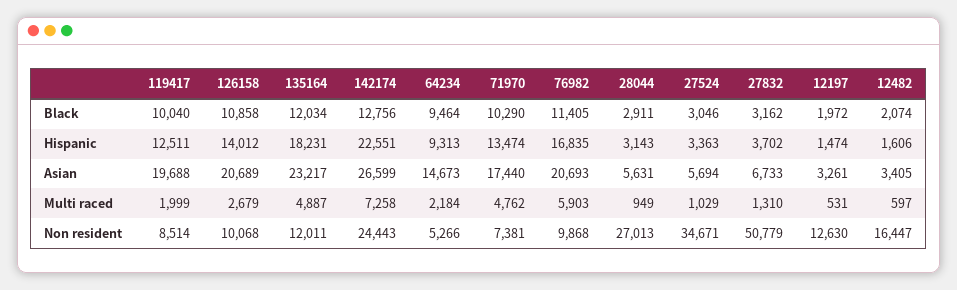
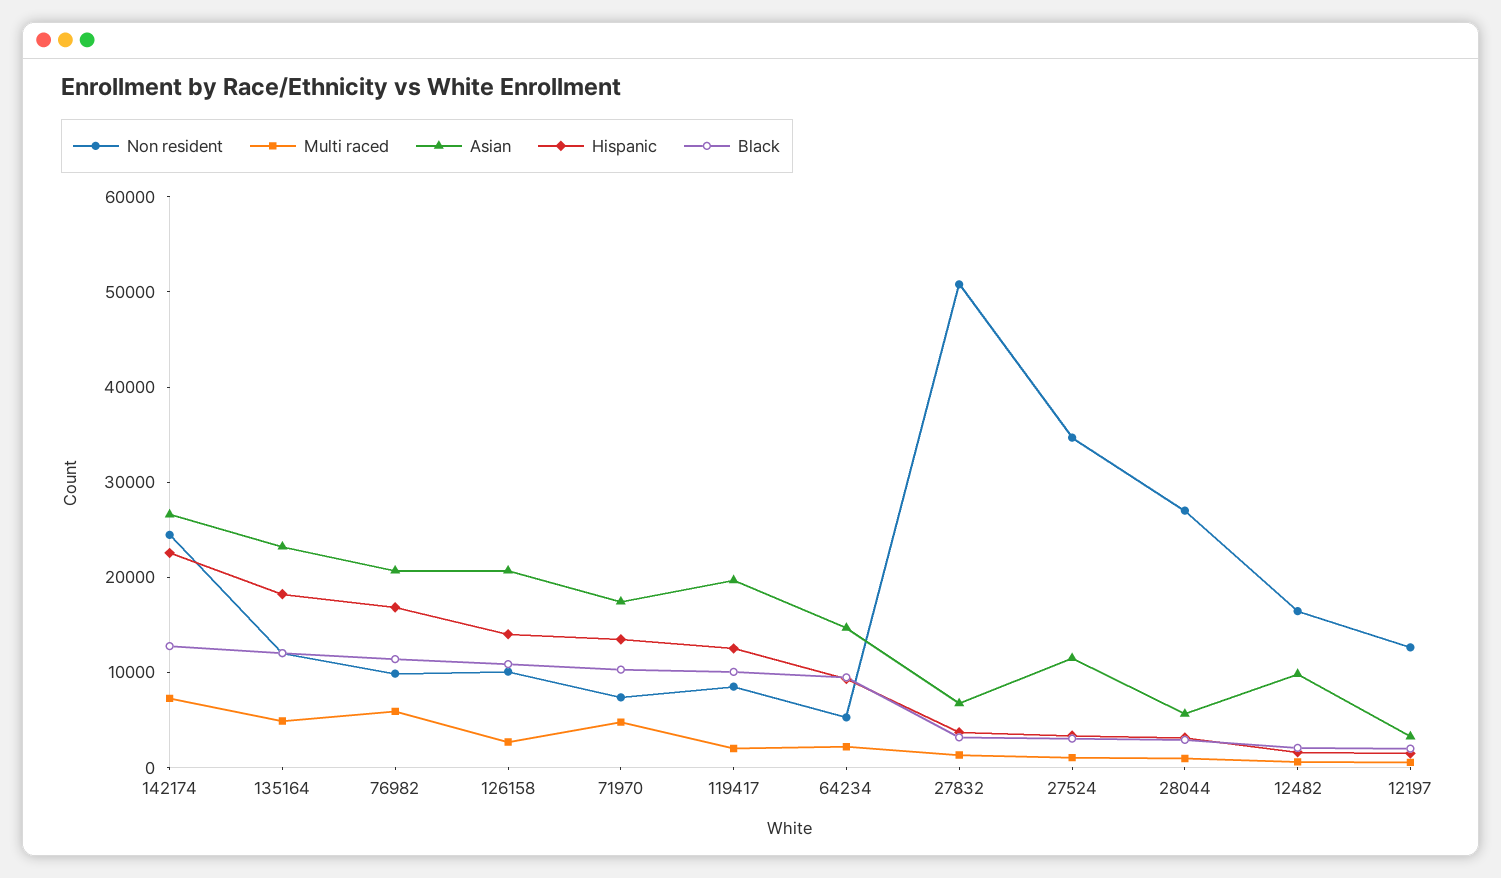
Asian, 27524: 5694 -> 12000
Asian, 12482: 3405 -> 10000

